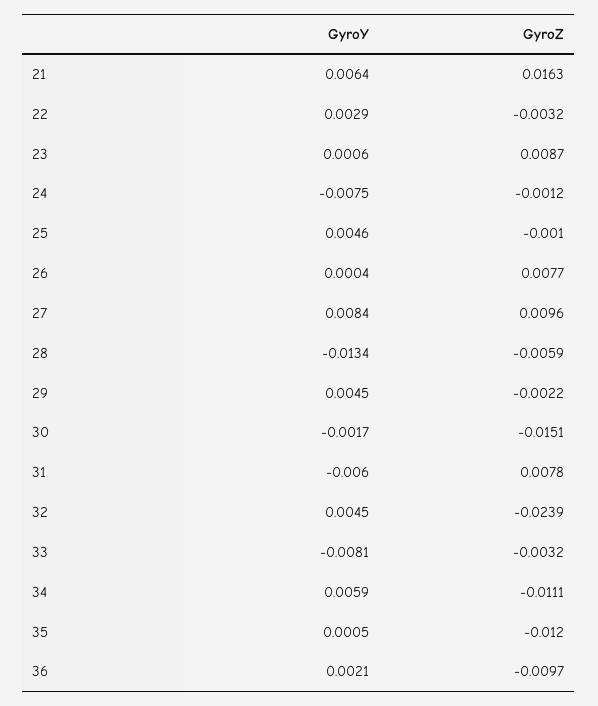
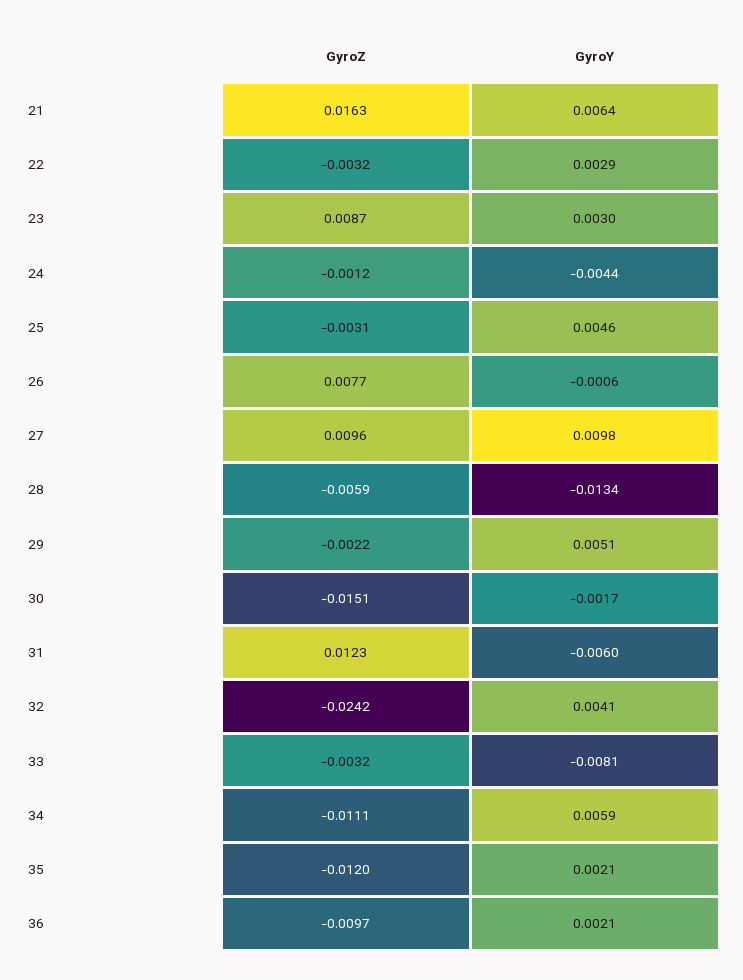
GyroY, 23: 0.0006 -> 0.003
GyroY, 24: -0.0075 -> -0.0044
GyroZ, 25: -0.001 -> -0.0031
GyroY, 26: 0.0004 -> -0.0006
GyroY, 27: 0.0084 -> 0.0098
GyroY, 29: 0.0045 -> 0.0051
GyroZ, 31: 0.0078 -> 0.0123
GyroY, 32: 0.0045 -> 0.0041
GyroZ, 32: -0.0239 -> -0.0242
GyroY, 35: 0.0005 -> 0.0021

